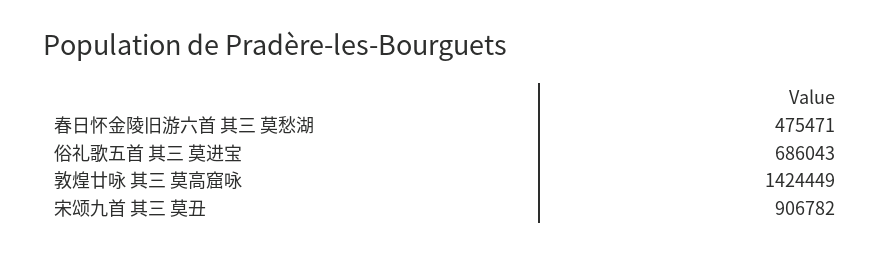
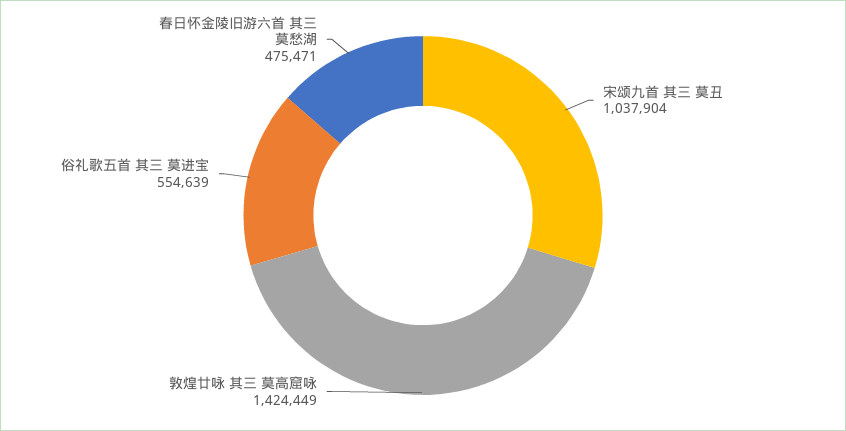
俗礼歌五首 其三 莫进宝: 686043 -> 554639
宋颂九首 其三 莫丑: 906782 -> 1037904

